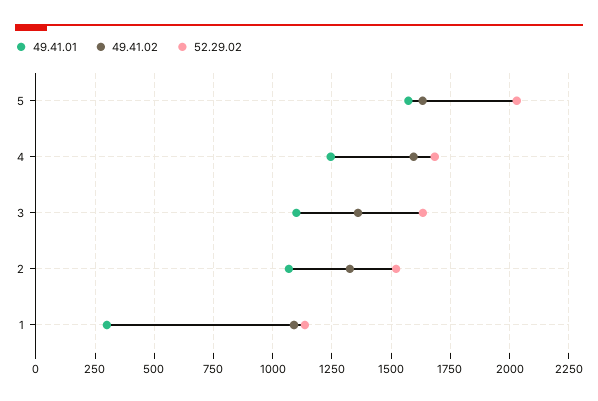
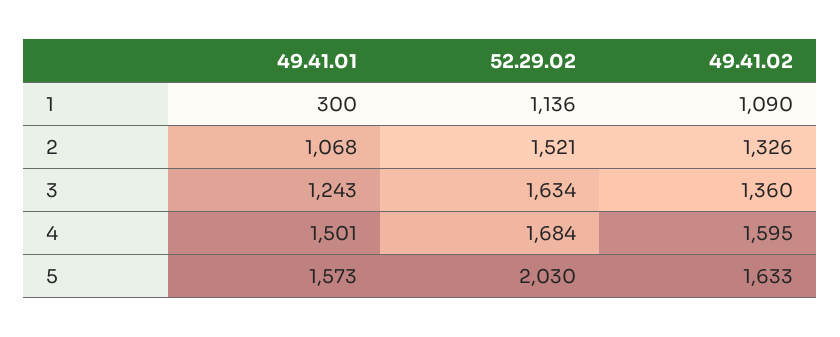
49.41.01, 4: 1250 -> 1501
49.41.01, 3: 1100 -> 1243

